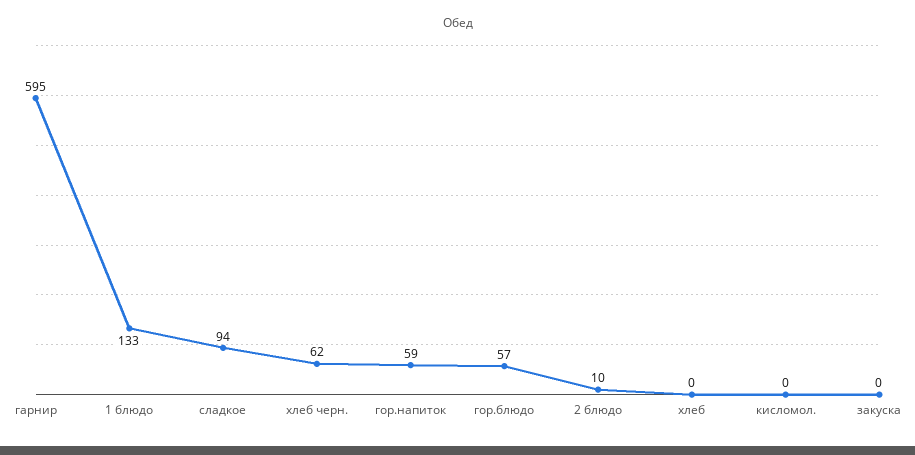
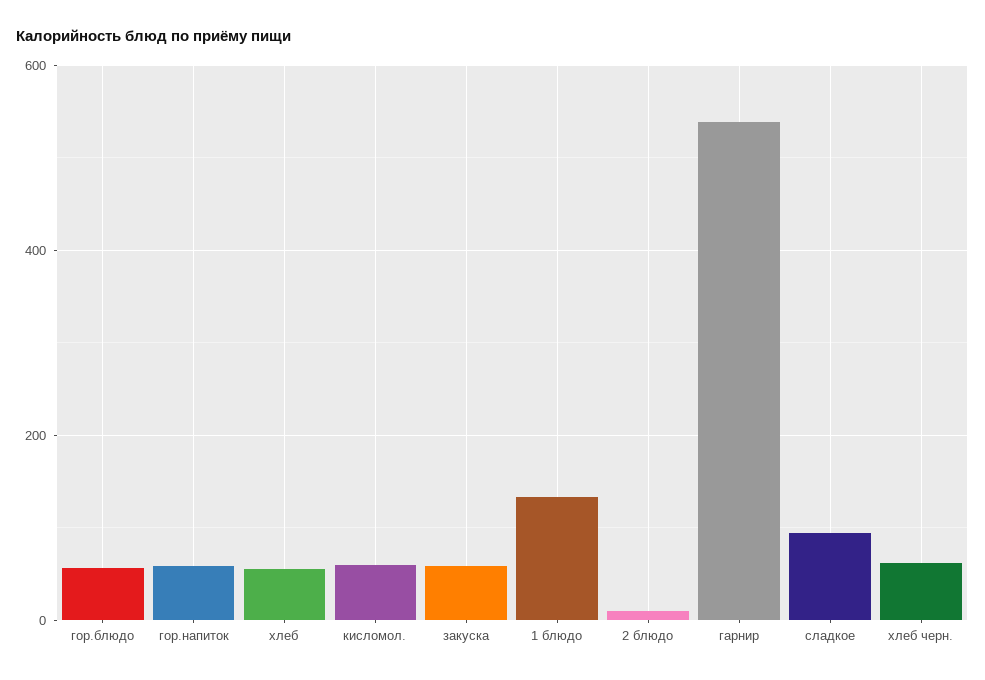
гарнир: 595 -> 540
хлеб: 0 -> 60
кисломол.: 0 -> 60
закуска: 0 -> 60

